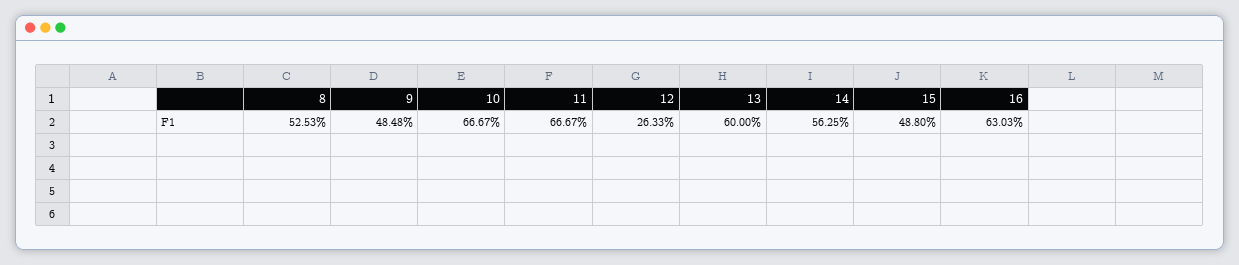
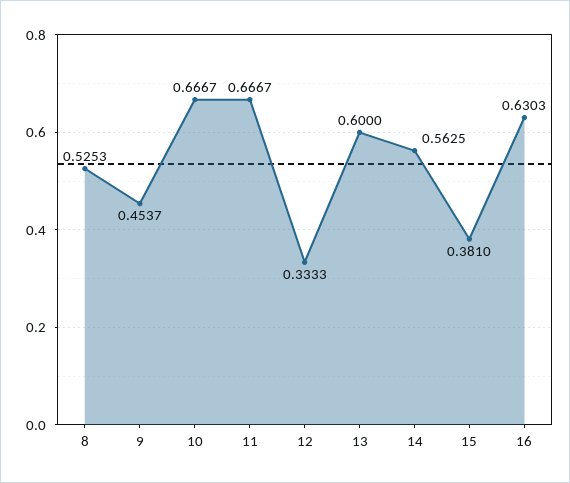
9: 0.4848 -> 0.4537
12: 0.2633 -> 0.3333
15: 0.488 -> 0.381

